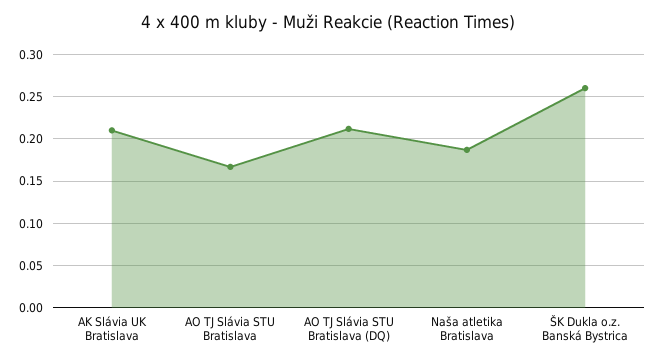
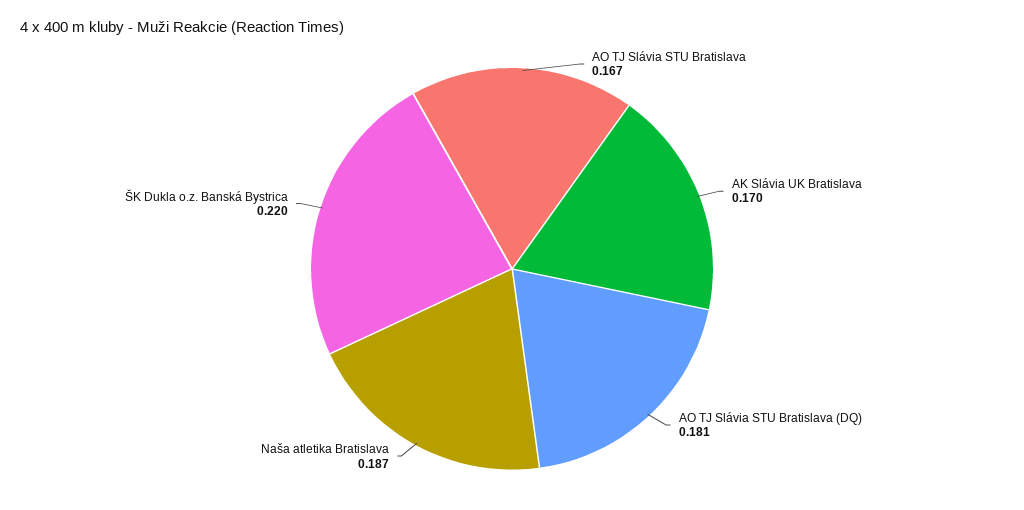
AK Slávia UK Bratislava: 0.21 -> 0.17
AO TJ Slávia STU Bratislava (DQ): 0.21 -> 0.181
ŠK Dukla o.z. Banská Bystrica: 0.26 -> 0.22

